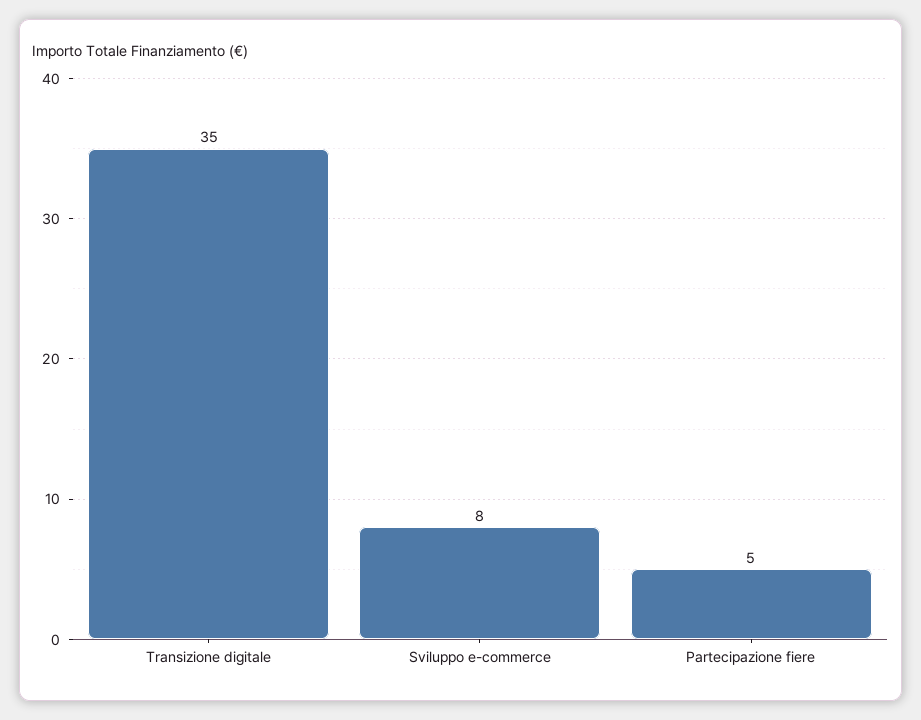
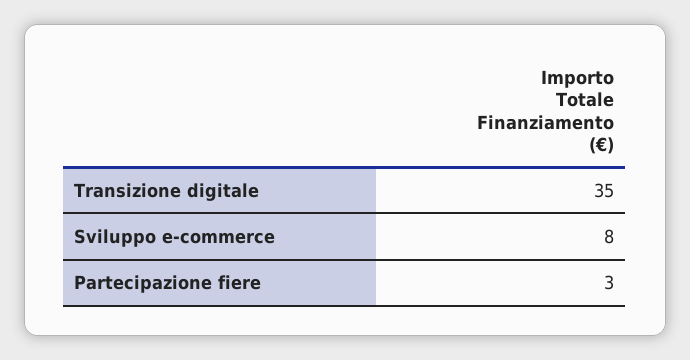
Partecipazione fiere: 5 -> 3

